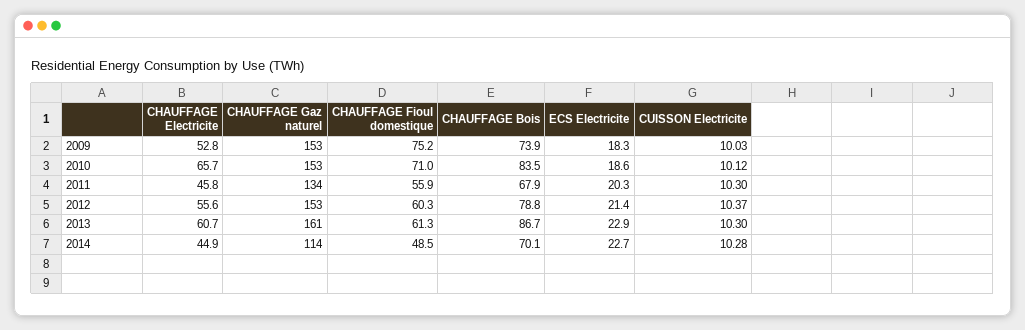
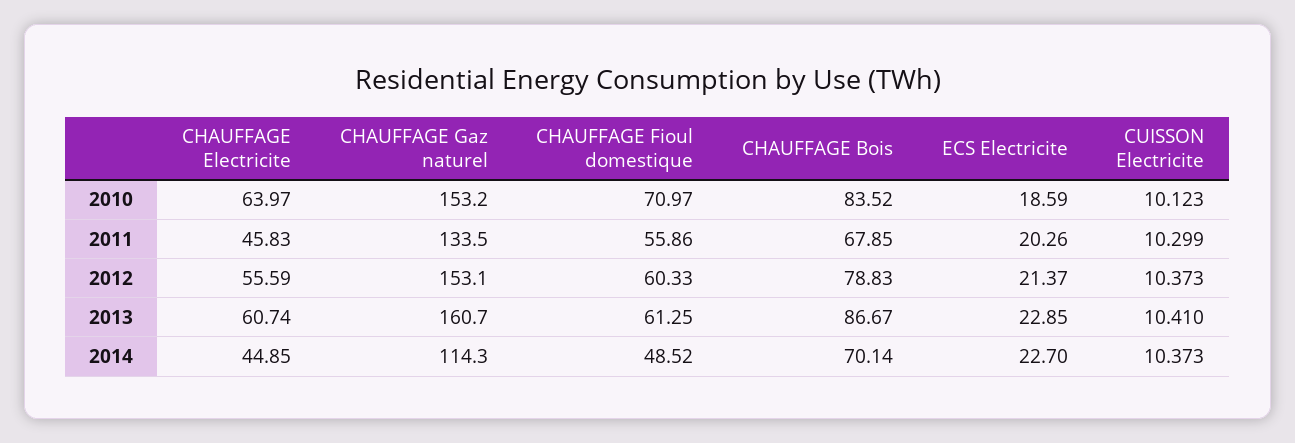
CHAUFFAGE Electricite, 2009: 52.8 -> none
CHAUFFAGE Gaz naturel, 2009: 153 -> none
CHAUFFAGE Fioul domestique, 2009: 75.2 -> none
CHAUFFAGE Bois, 2009: 73.9 -> none
ECS Electricite, 2009: 18.3 -> none
CUISSON Electricite, 2009: 10.03 -> none
CHAUFFAGE Electricite, 2010: 65.7 -> 63.97
CUISSON Electricite, 2013: 10.3 -> 10.41
CUISSON Electricite, 2014: 10.28 -> 10.373

